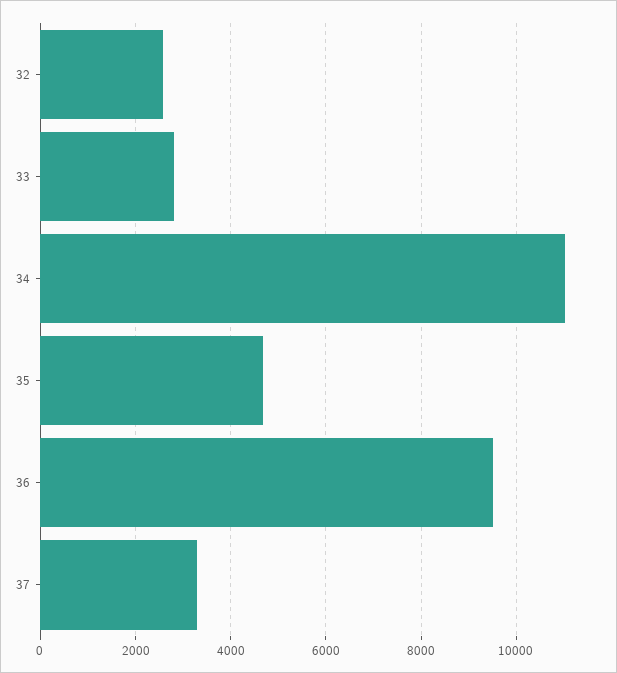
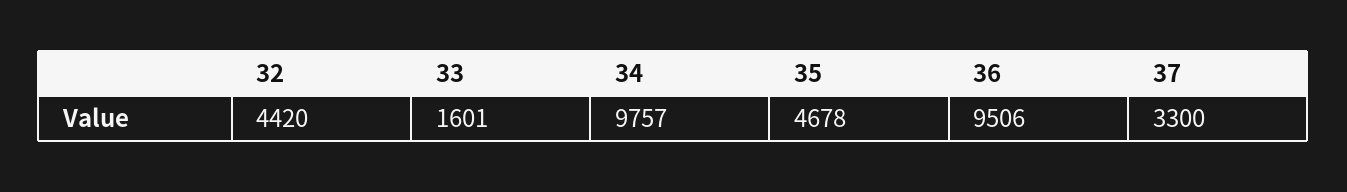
32: 2600 -> 4420
33: 2800 -> 1601
34: 11000 -> 9757

